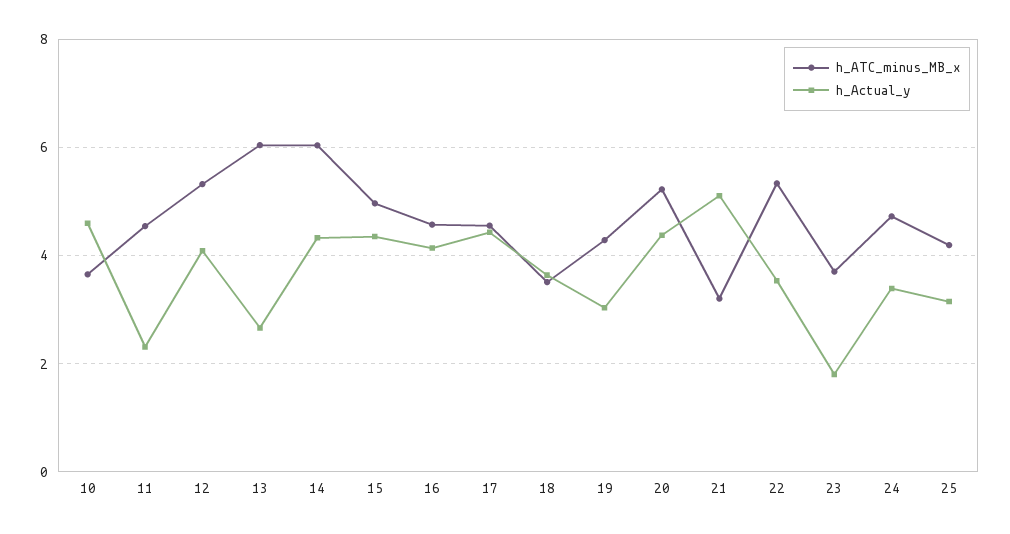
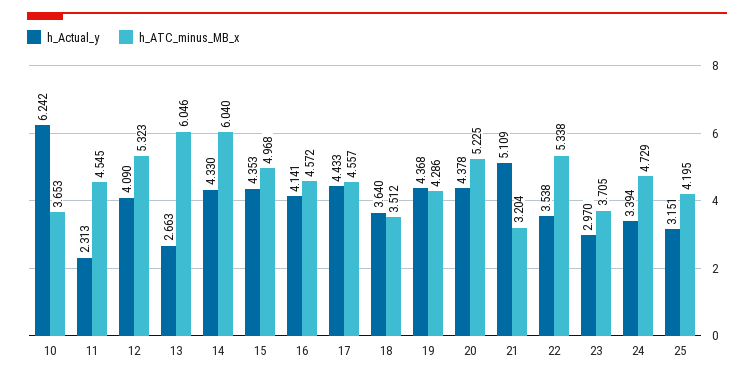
h_Actual_y, 10: 4.6 -> 6.242
h_Actual_y, 19: 3 -> 4.368
h_Actual_y, 23: 1.8 -> 2.97

